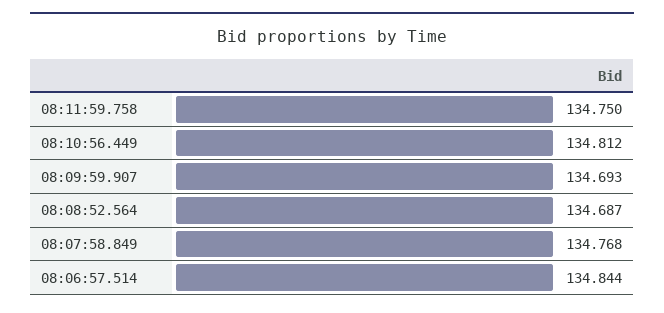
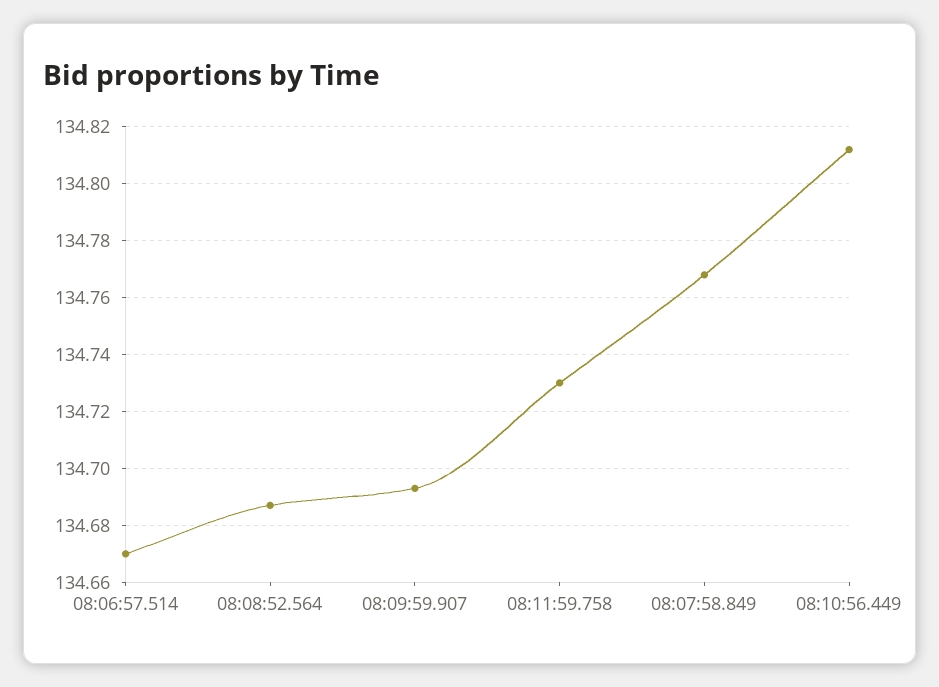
08:11:59.758: 134.75 -> 134.73
08:06:57.514: 134.844 -> 134.67

